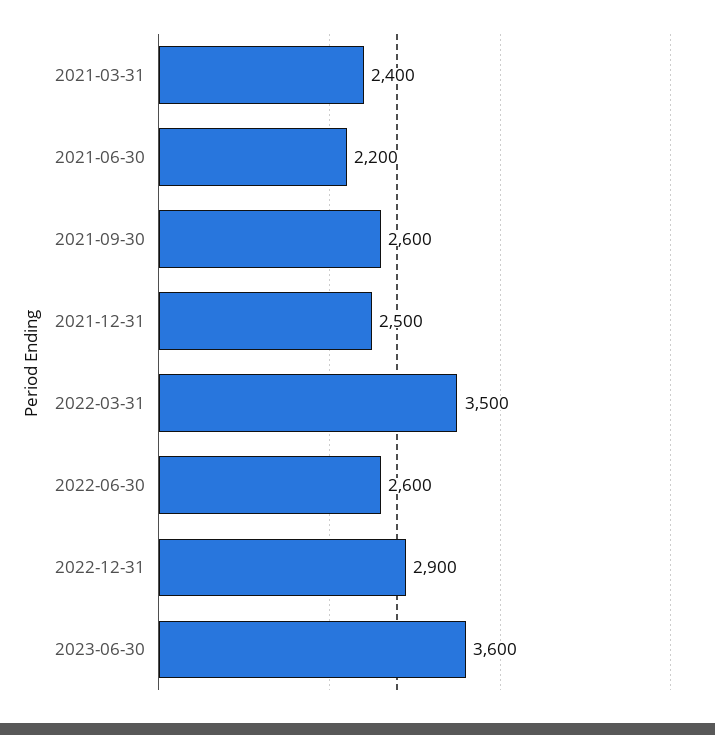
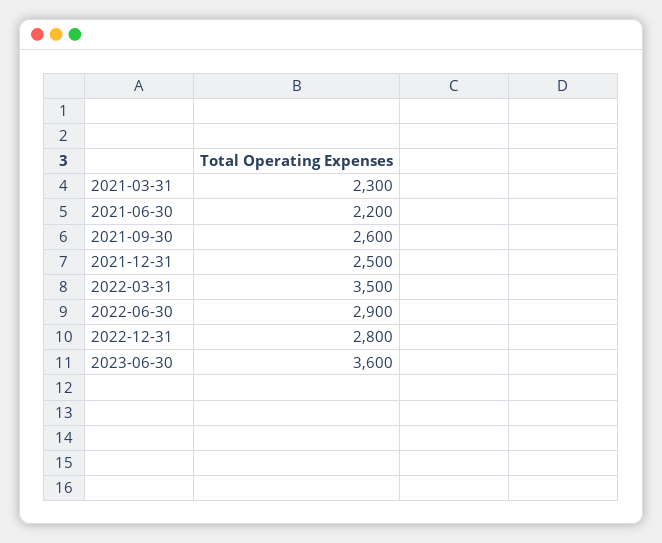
2021-03-31: 2400 -> 2300
2022-06-30: 2600 -> 2900
2022-12-31: 2900 -> 2800

